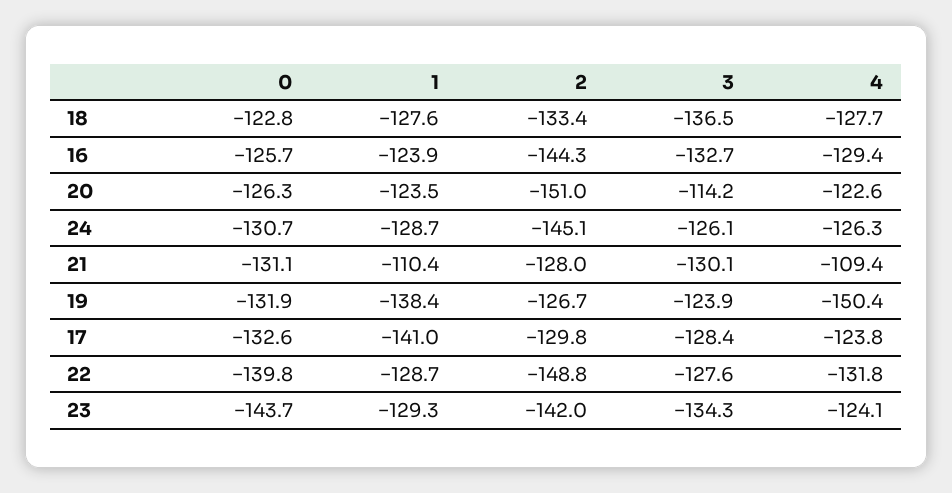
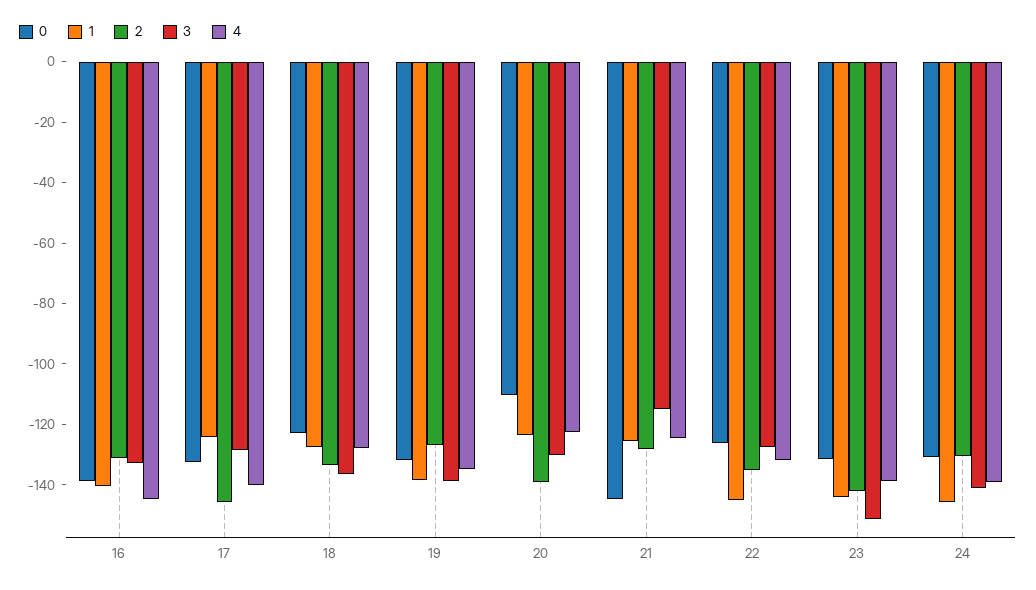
0, 16: -125.7 -> -140
1, 16: -123.9 -> -140
2, 16: -144.3 -> -130
4, 16: -129.4 -> -145
0, 20: -126.3 -> -110
2, 20: -151 -> -140
3, 20: -114.2 -> -130
1, 24: -128.7 -> -145
2, 24: -145.1 -> -130
3, 24: -126.1 -> -140
4, 24: -126.3 -> -140
0, 21: -131.1 -> -145
1, 21: -110.4 -> -125
3, 21: -130.1 -> -115
4, 21: -109.4 -> -125
3, 19: -123.9 -> -140
4, 19: -150.4 -> -135
1, 17: -141 -> -125
2, 17: -129.8 -> -145
4, 17: -123.8 -> -140
0, 22: -139.8 -> -125
1, 22: -128.7 -> -145
2, 22: -148.8 -> -135
0, 23: -143.7 -> -130
1, 23: -129.3 -> -145
3, 23: -134.3 -> -150
4, 23: -124.1 -> -140

